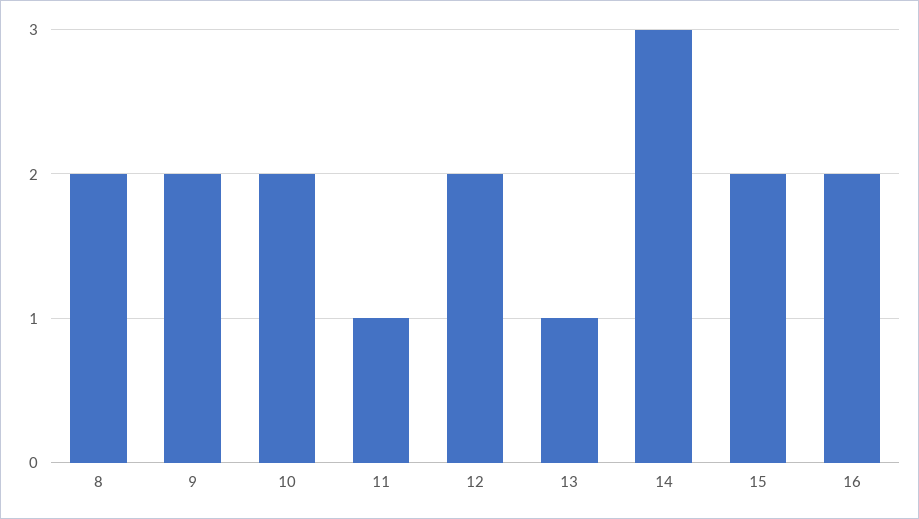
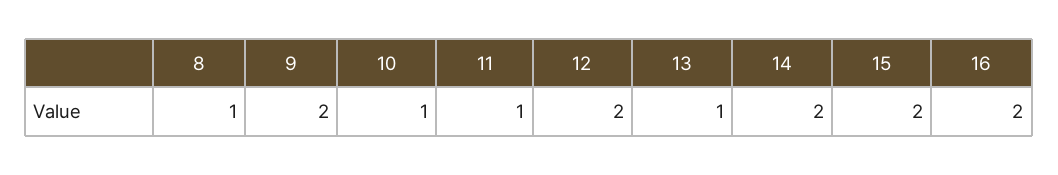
8: 2 -> 1
10: 2 -> 1
14: 3 -> 2

